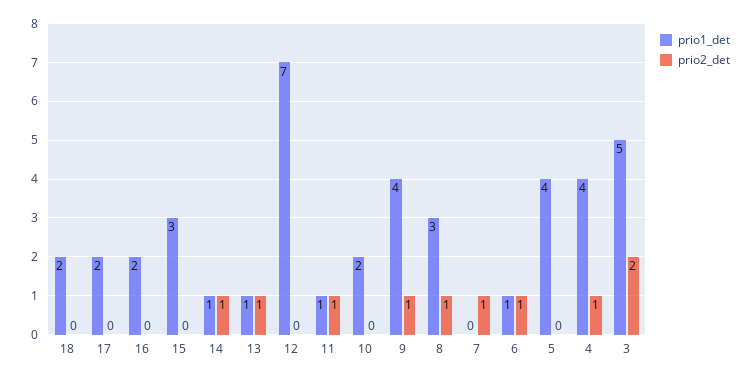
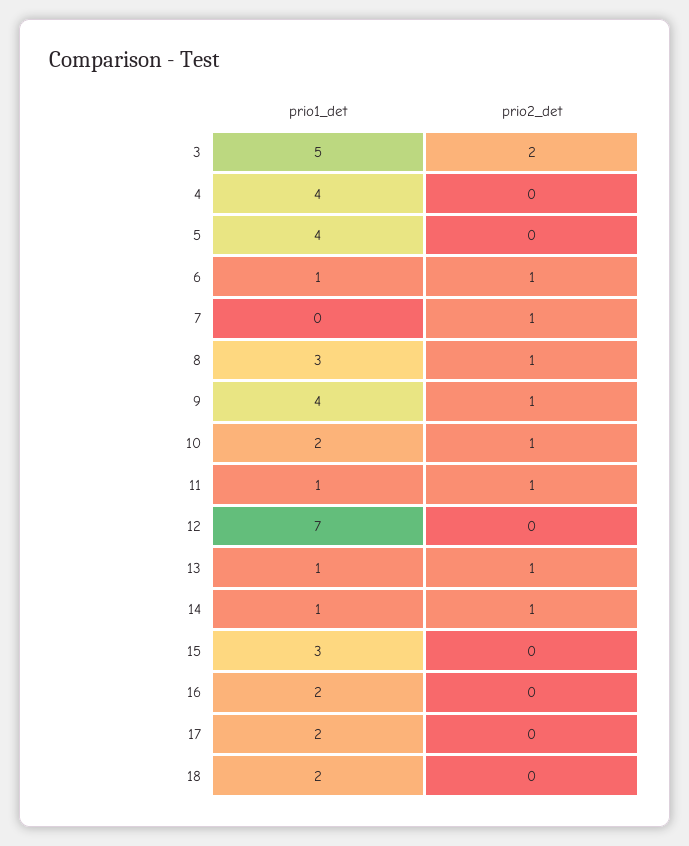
prio2_det, 10: 0 -> 1
prio2_det, 4: 1 -> 0

